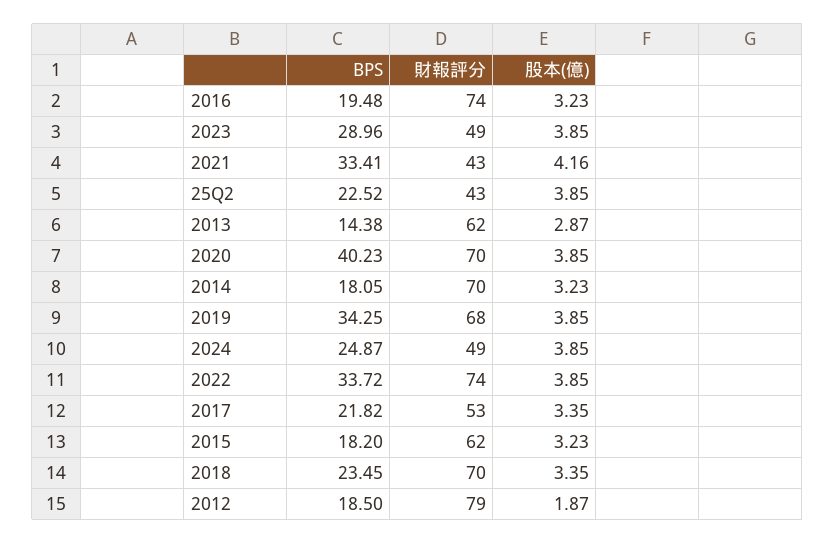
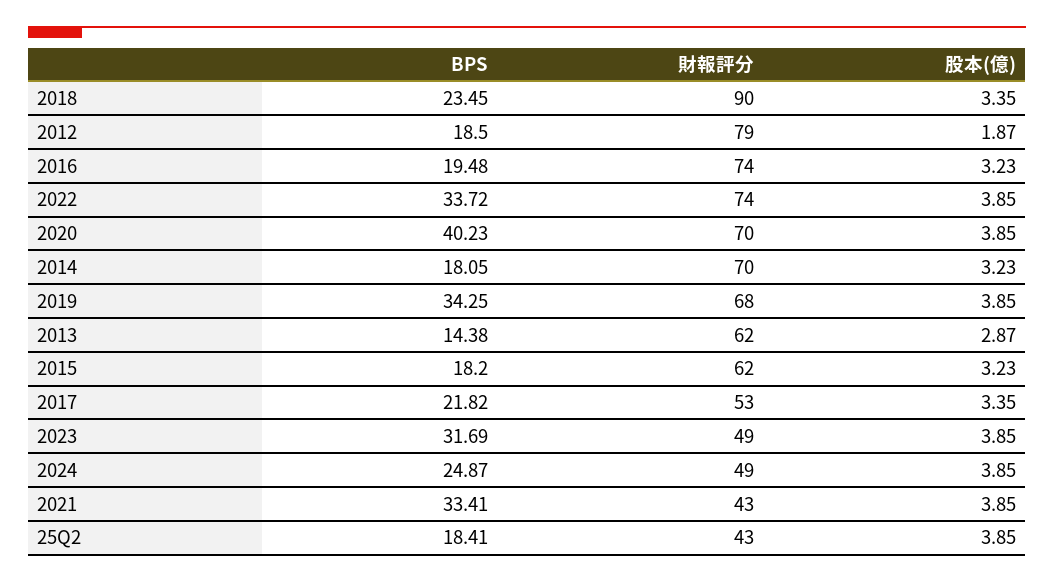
BPS, 2023: 28.96 -> 31.69
股本(億), 2021: 4.16 -> 3.85
BPS, 25Q2: 22.52 -> 18.41
財報評分, 2018: 70 -> 90

